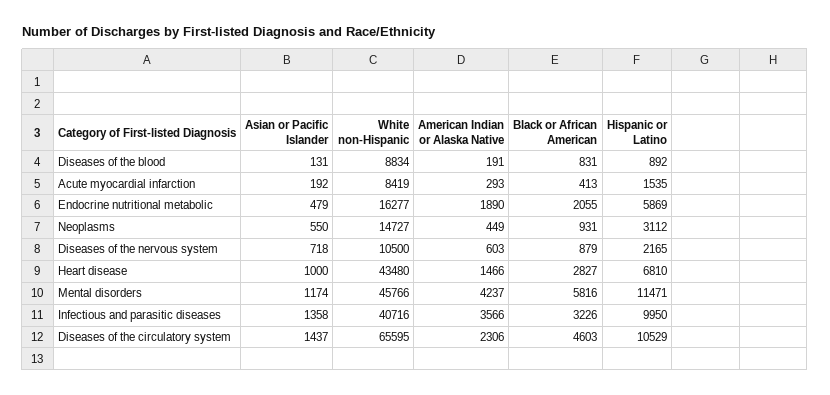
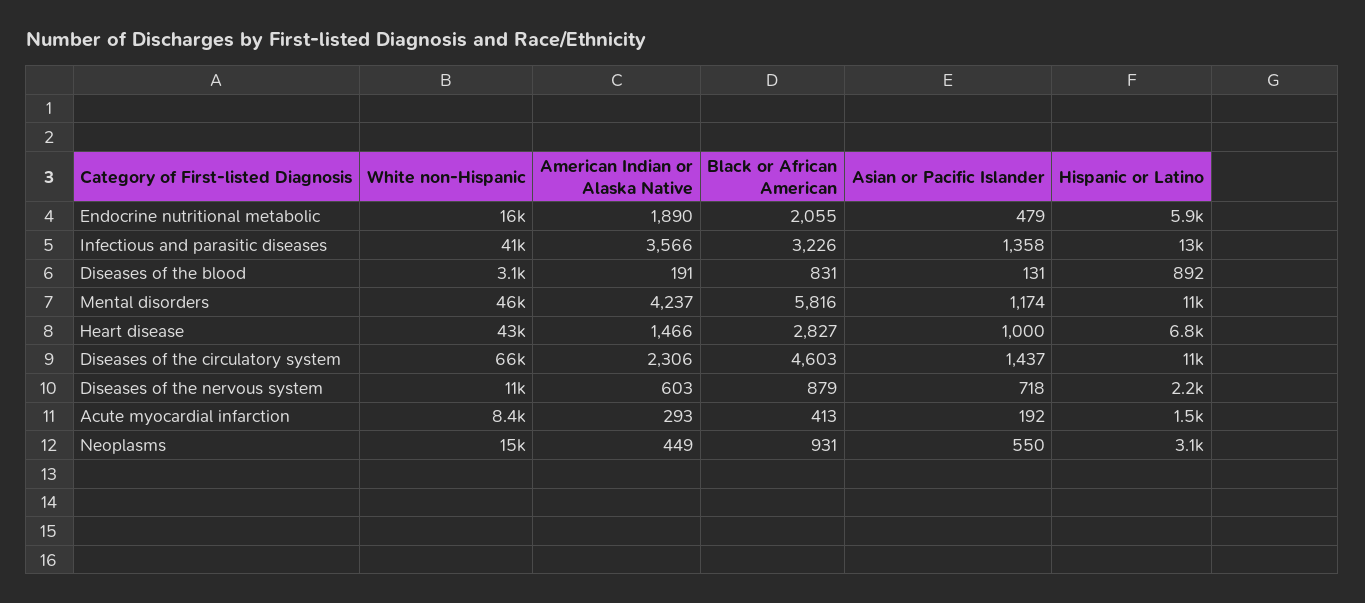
White non-Hispanic, Diseases of the blood: 8834 -> 3100
Hispanic or Latino, Infectious and parasitic diseases: 9950 -> 13000

